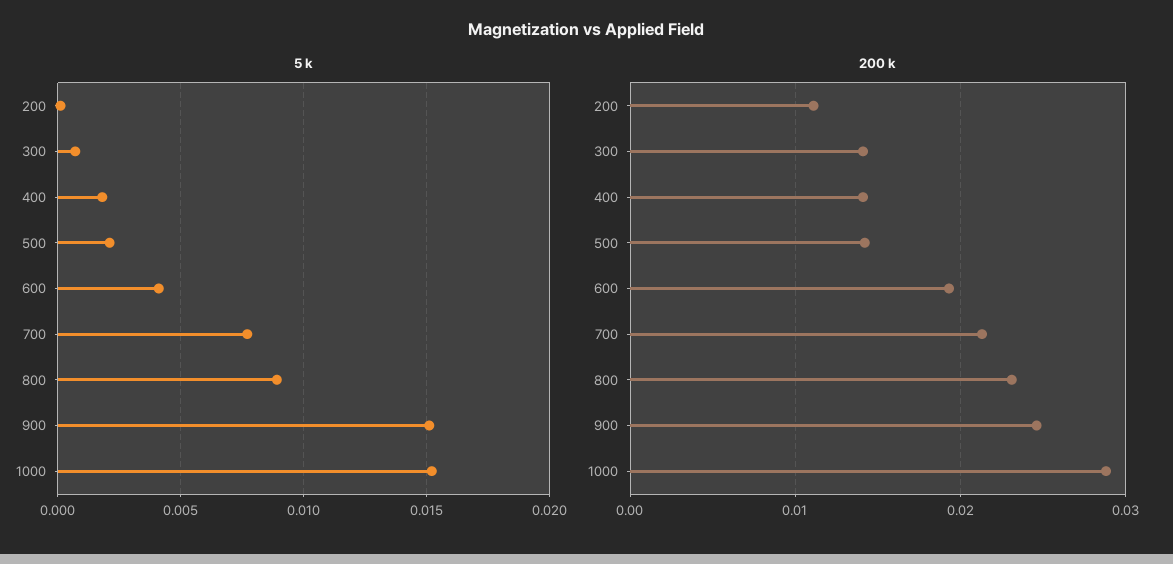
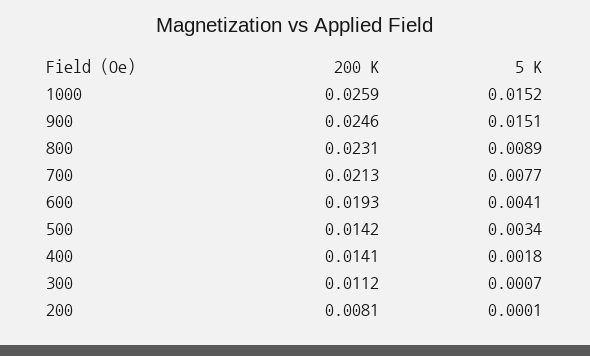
5 k, 500: 0.002 -> 0.0034
200 k, 200: 0.011 -> 0.0081
200 k, 300: 0.014 -> 0.0112
200 k, 1000: 0.029 -> 0.0259

